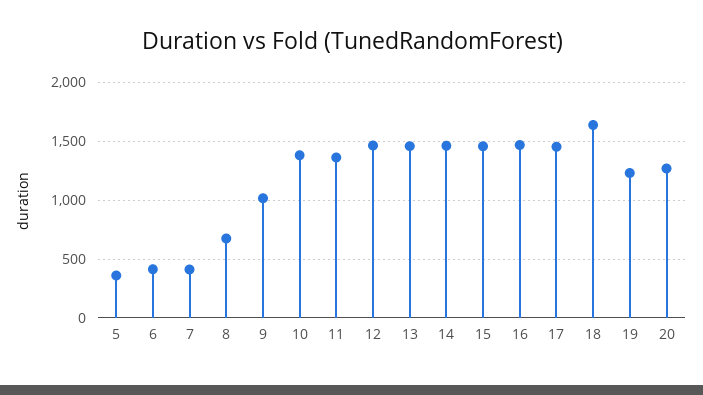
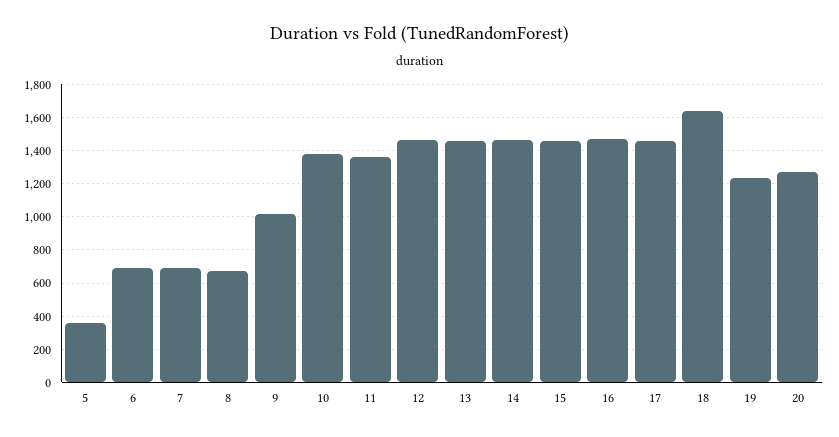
6: 400 -> 700
7: 400 -> 700

